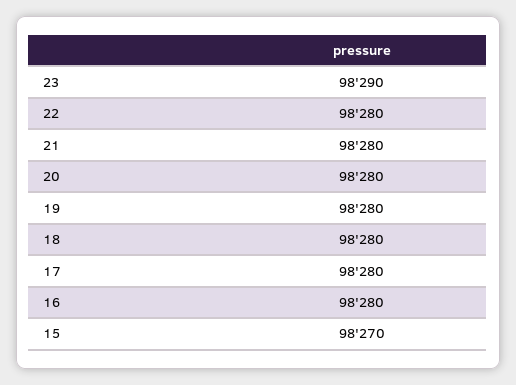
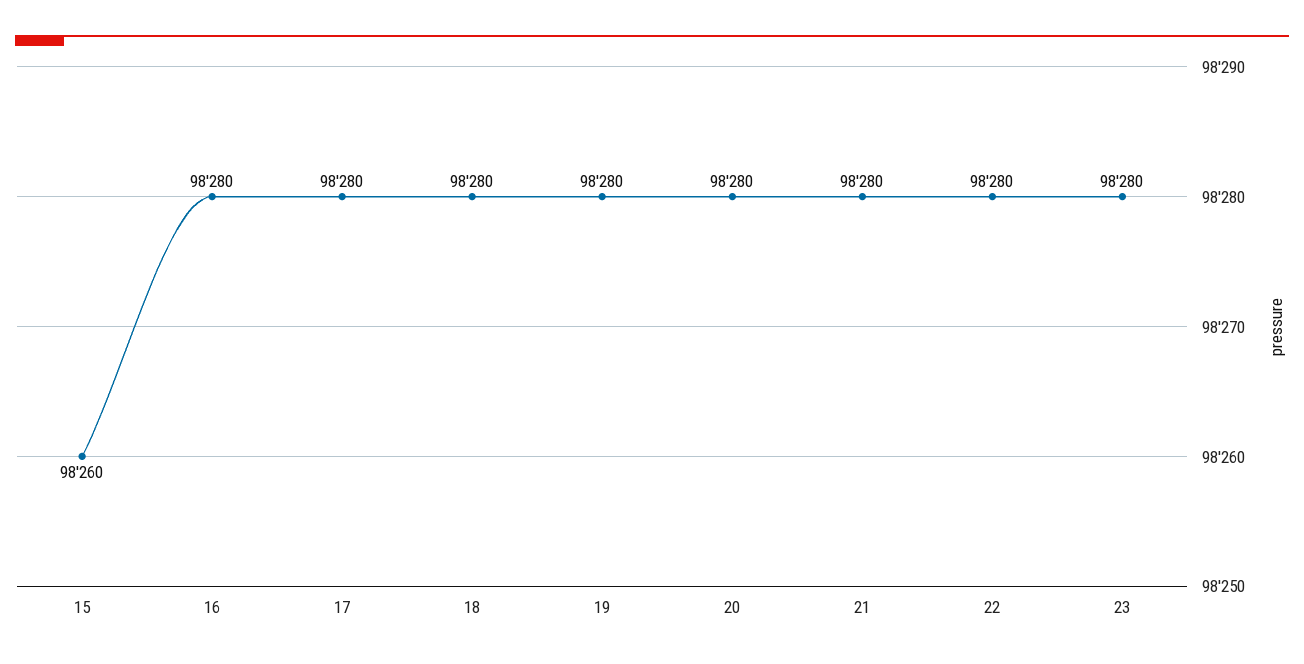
23: 98290 -> 98280
15: 98270 -> 98260

